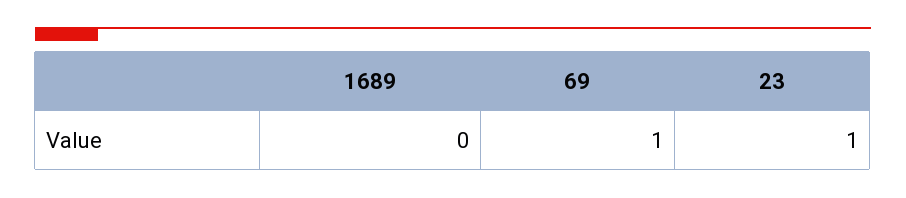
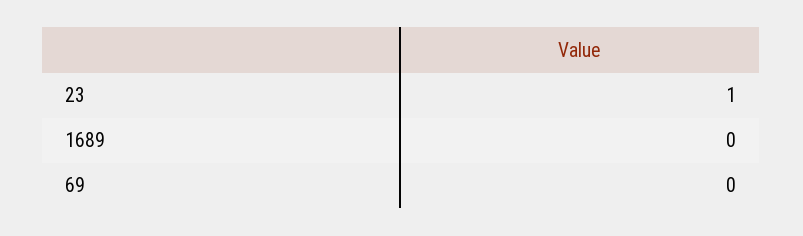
69: 1 -> 0

